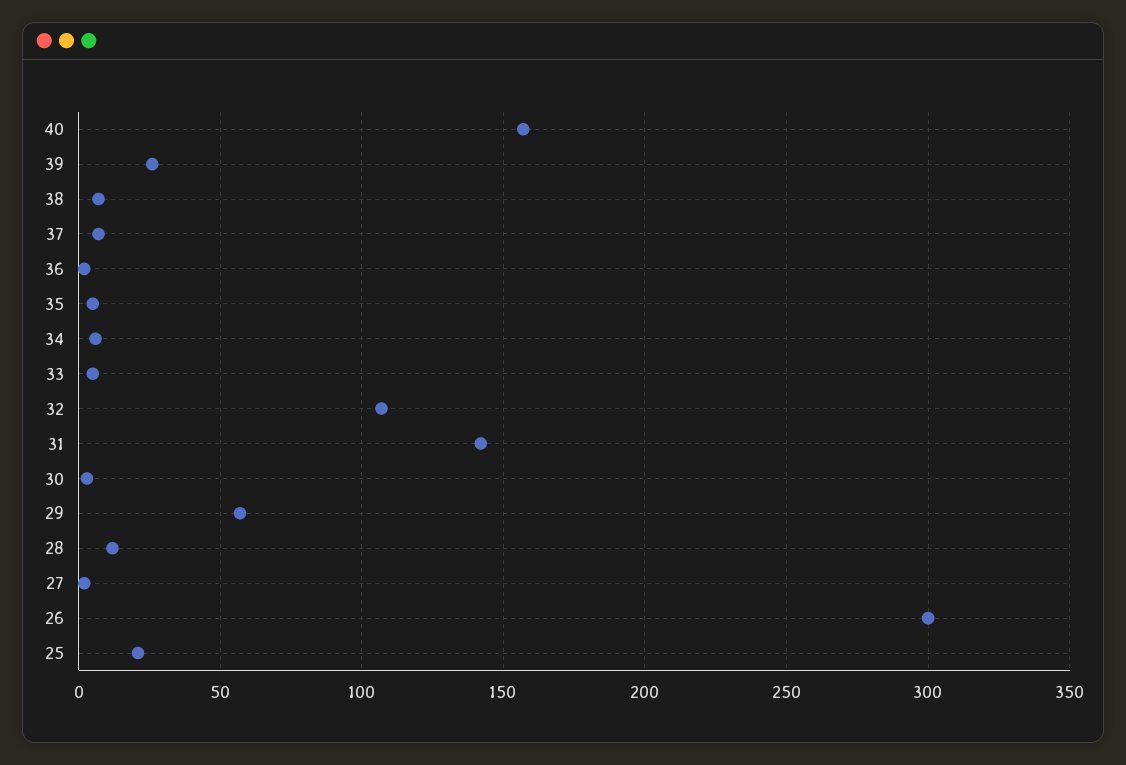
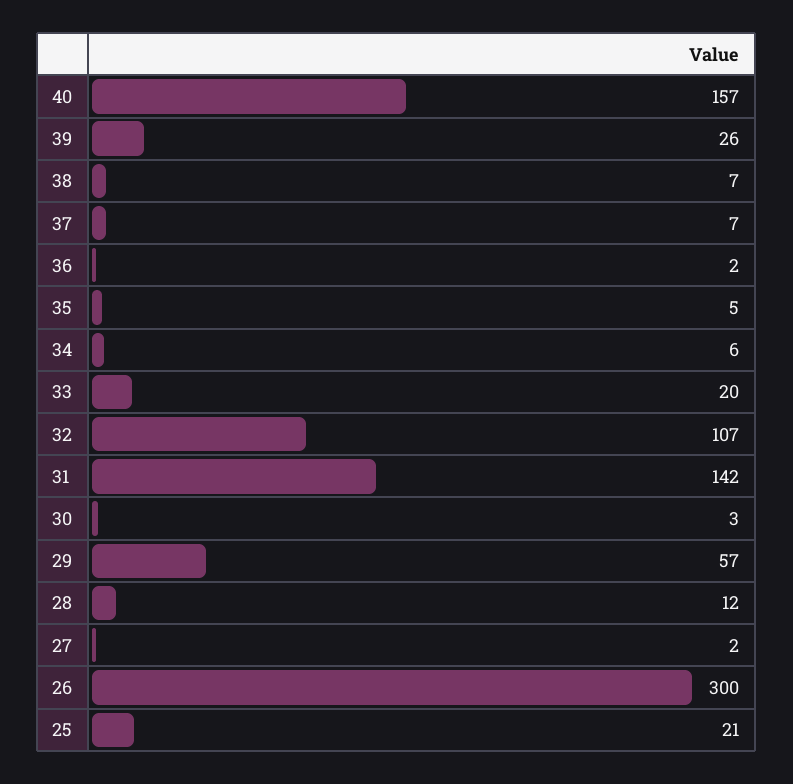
33: 5 -> 20

